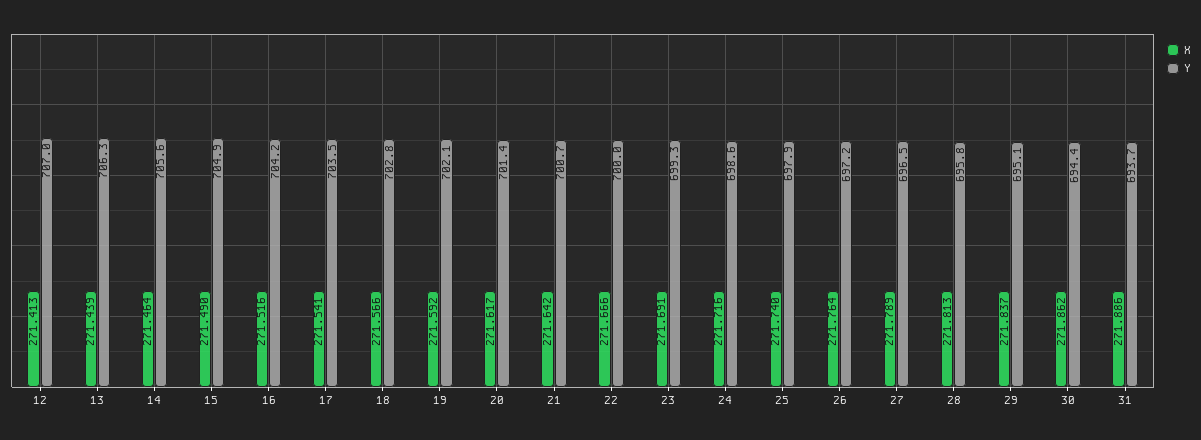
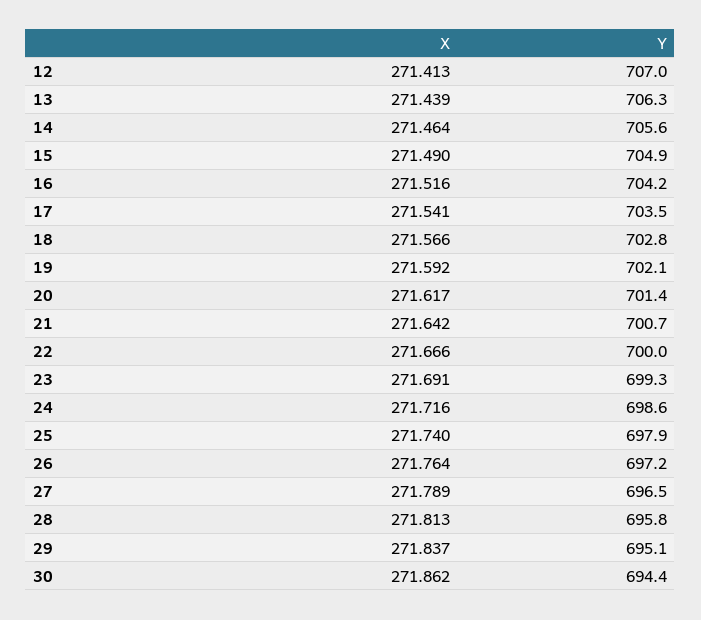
X, 31: 271.886 -> none
Y, 31: 693.7 -> none

